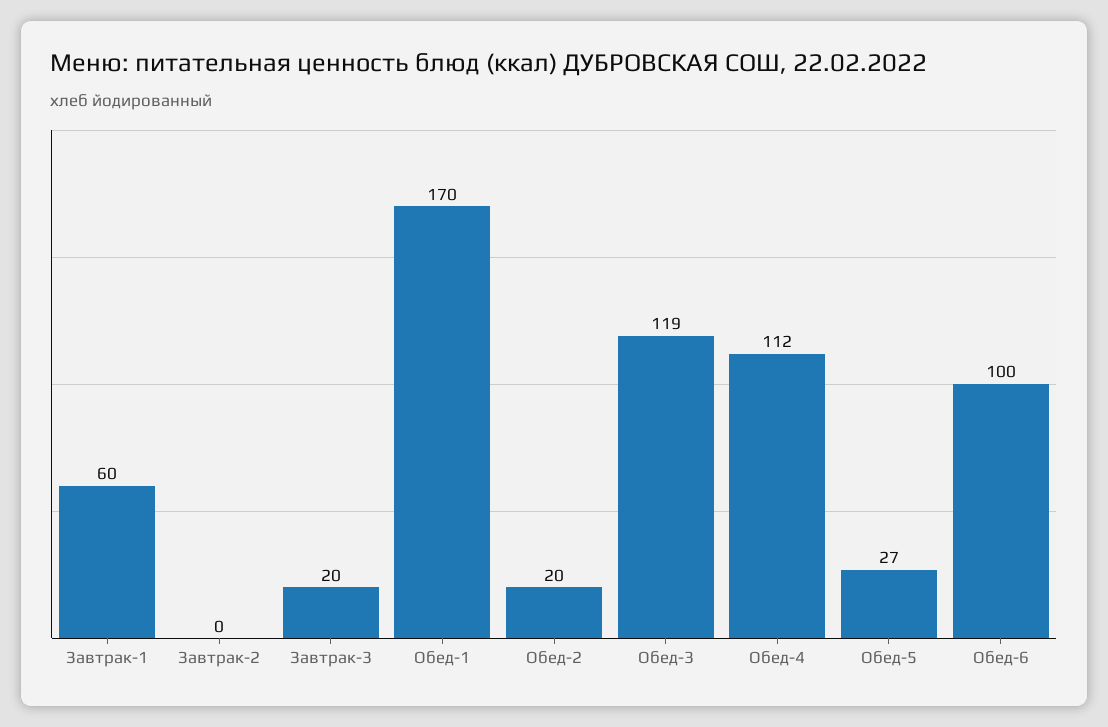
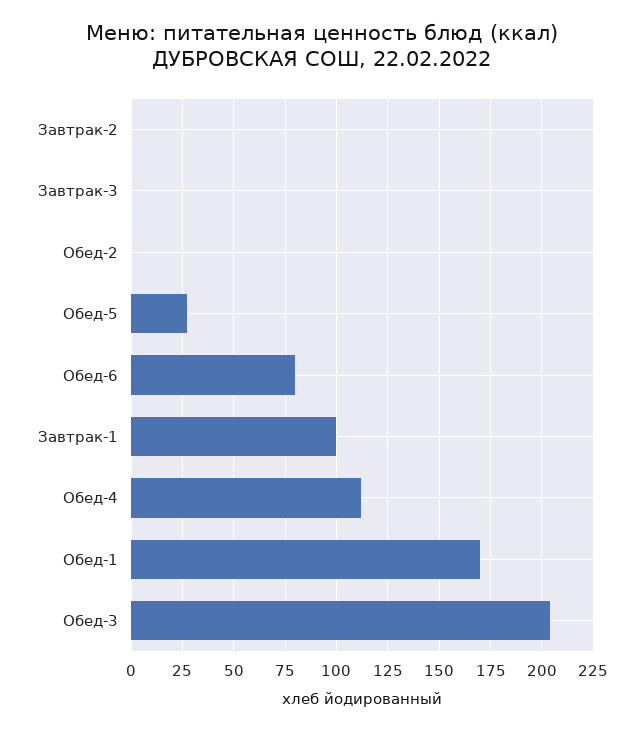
Завтрак-1: 60 -> 100
Завтрак-3: 20 -> 0
Обед-2: 20 -> 0
Обед-3: 119 -> 205
Обед-6: 100 -> 80

